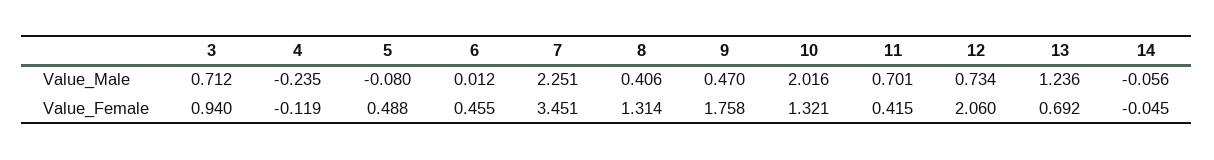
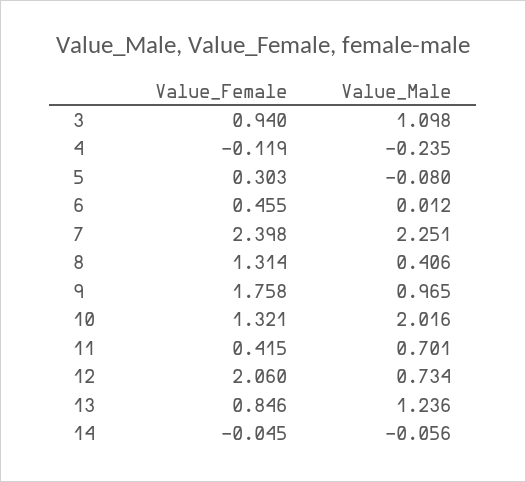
3, Value_Male: 0.712 -> 1.098
9, Value_Male: 0.47 -> 0.965
5, Value_Female: 0.488 -> 0.303
7, Value_Female: 3.451 -> 2.398
13, Value_Female: 0.692 -> 0.846

